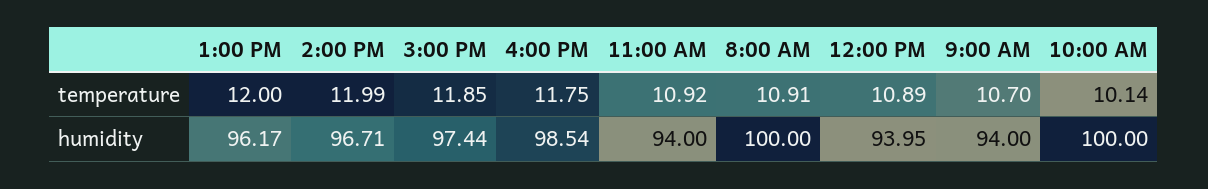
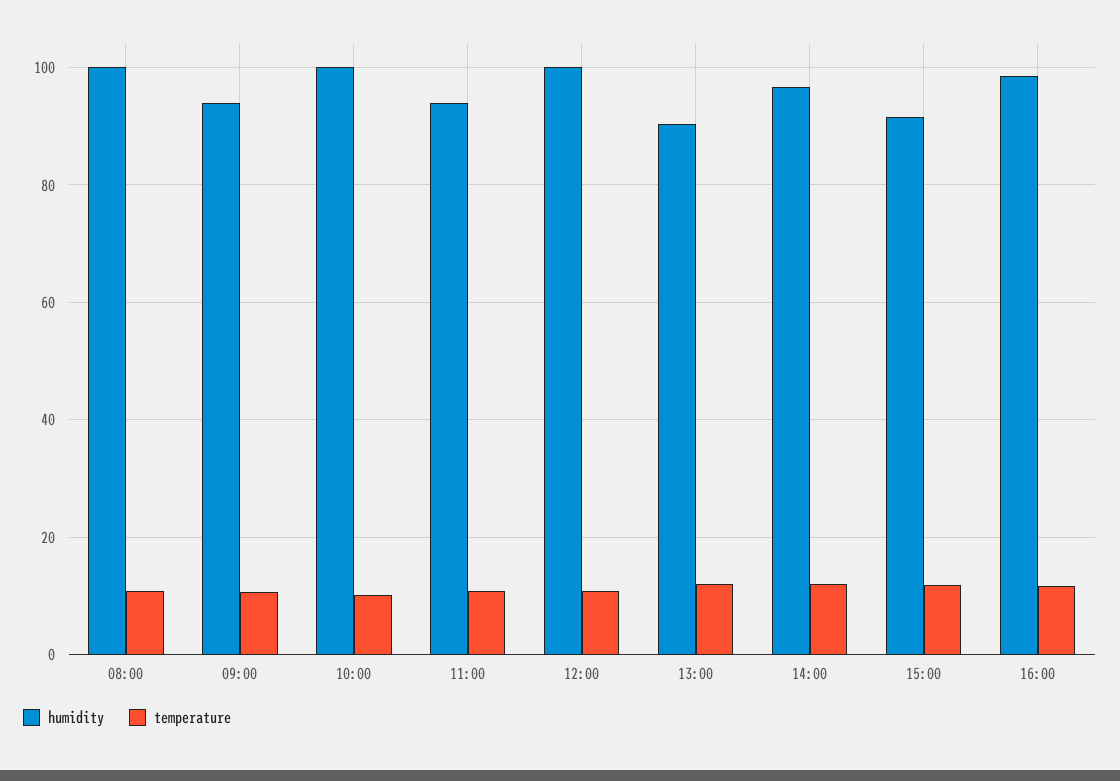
humidity, 1:00 PM: 96.17 -> 90
humidity, 3:00 PM: 97.44 -> 92
humidity, 12:00 PM: 93.95 -> 100

